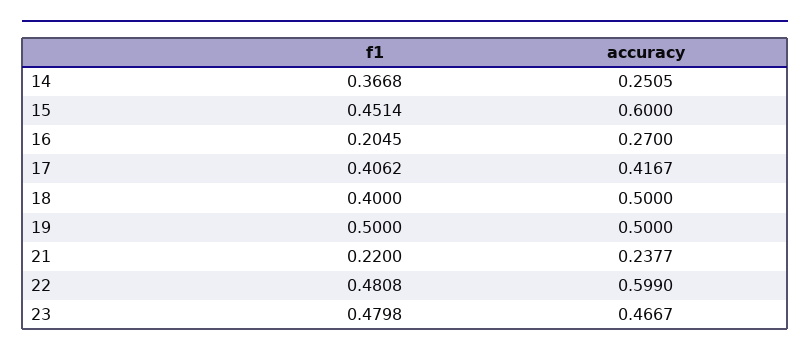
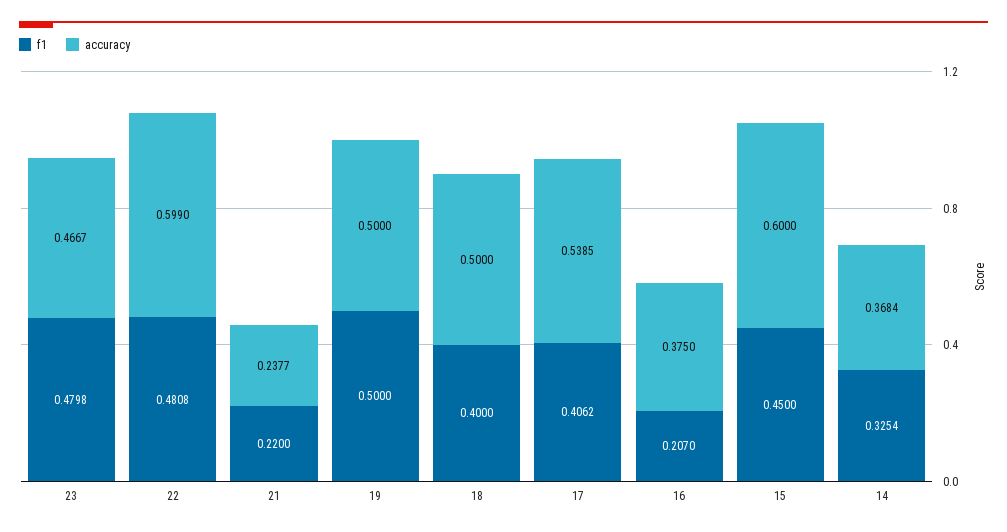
f1, 14: 0.3668 -> 0.3254
accuracy, 14: 0.2505 -> 0.3684
f1, 15: 0.4514 -> 0.45
f1, 16: 0.2045 -> 0.207
accuracy, 16: 0.27 -> 0.375
accuracy, 17: 0.4167 -> 0.5385

